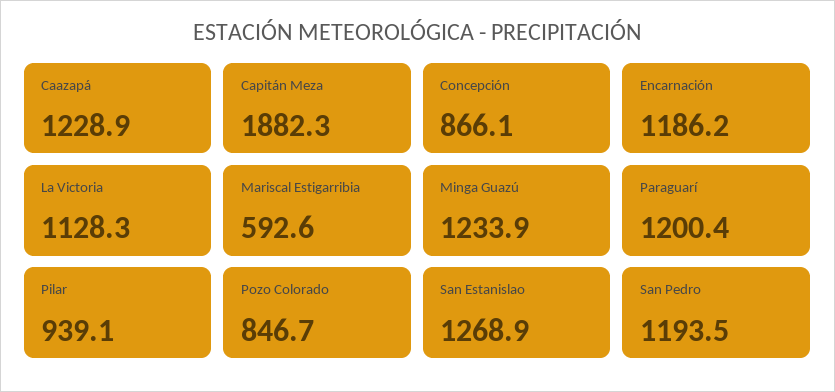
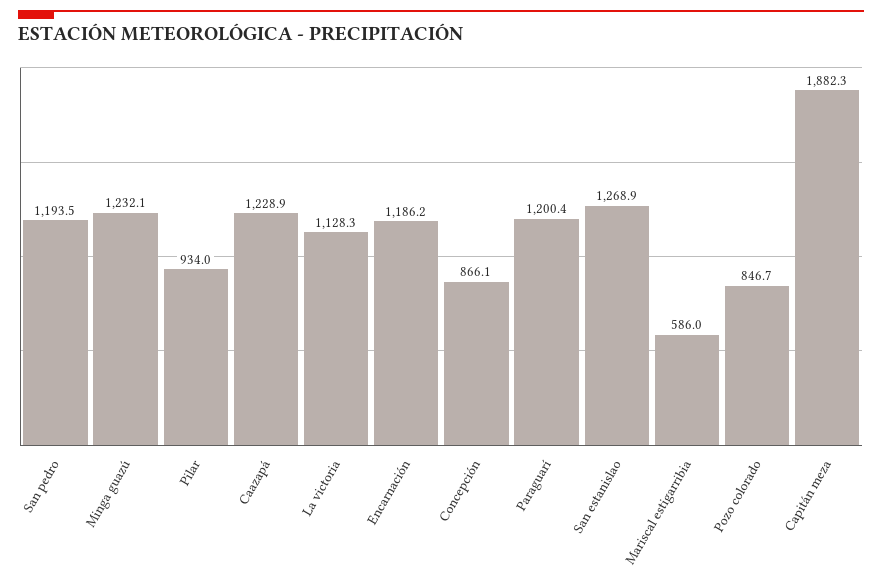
Mariscal Estigarribia: 592.6 -> 586
Minga Guazú: 1233.9 -> 1232.1
Pilar: 939.1 -> 934

